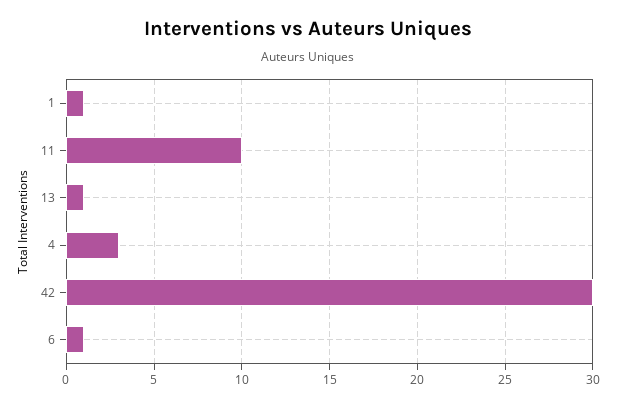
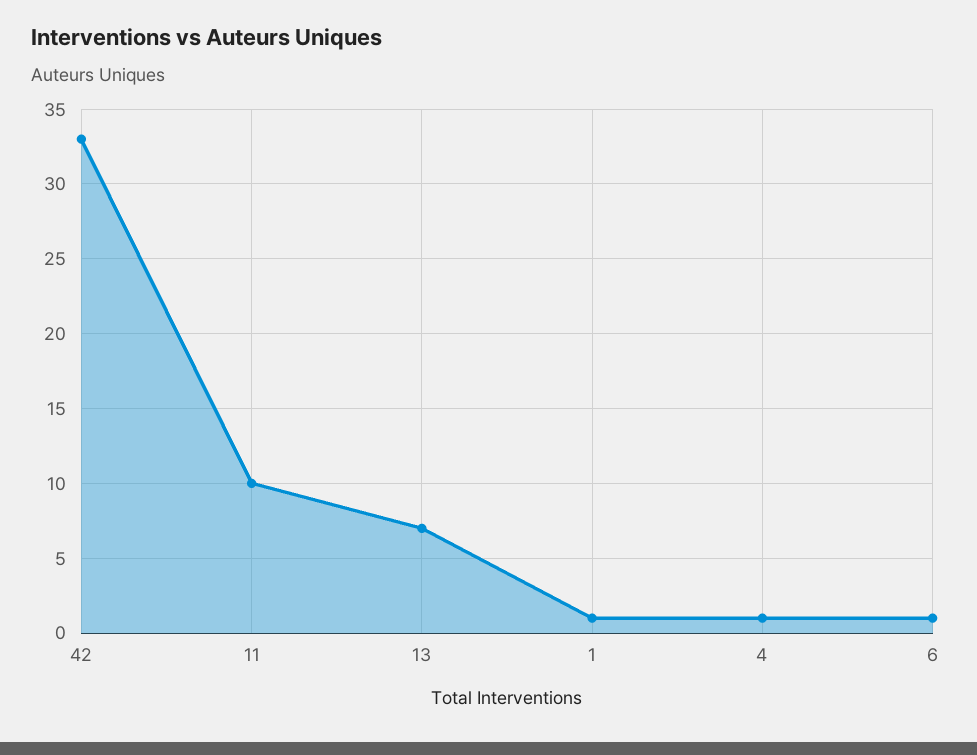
13: 1 -> 7
4: 3 -> 1
42: 30 -> 33

